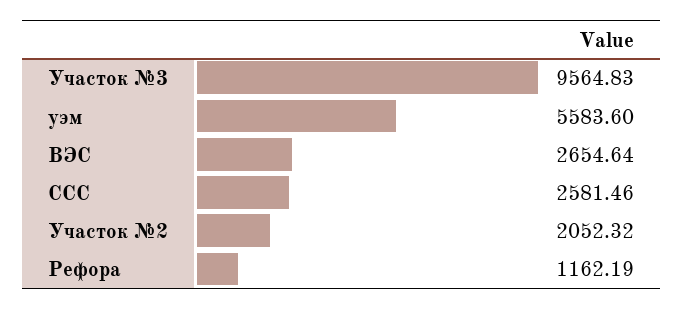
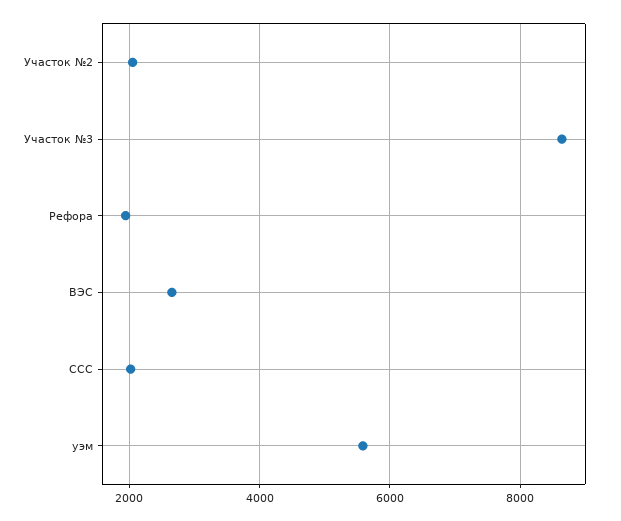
Участок №3: 9564.83 -> 8600
ССС: 2581.46 -> 2000
Рефора: 1162.19 -> 2000

